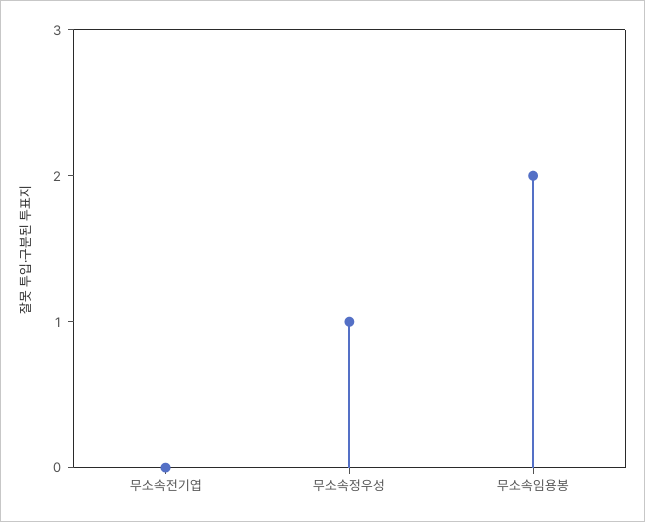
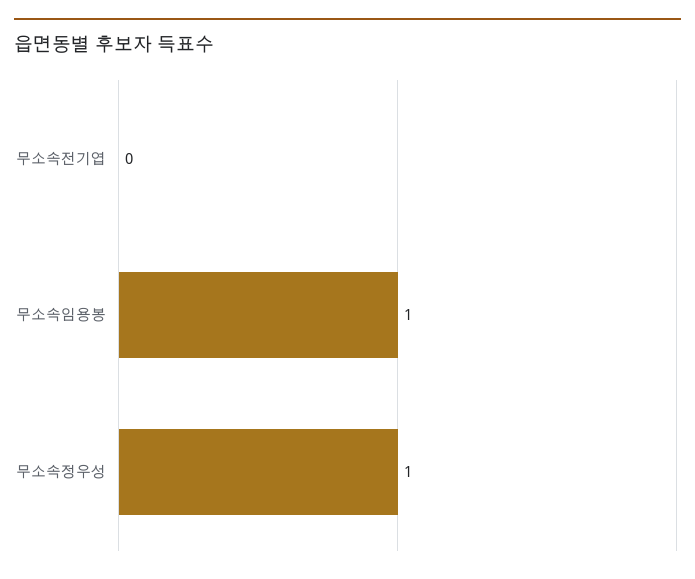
무소속임용봉: 2 -> 1

